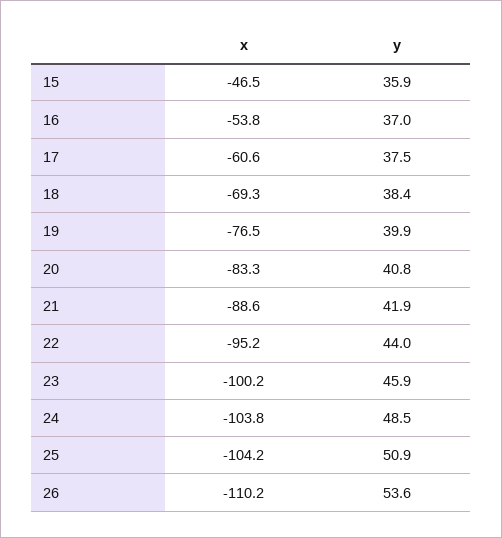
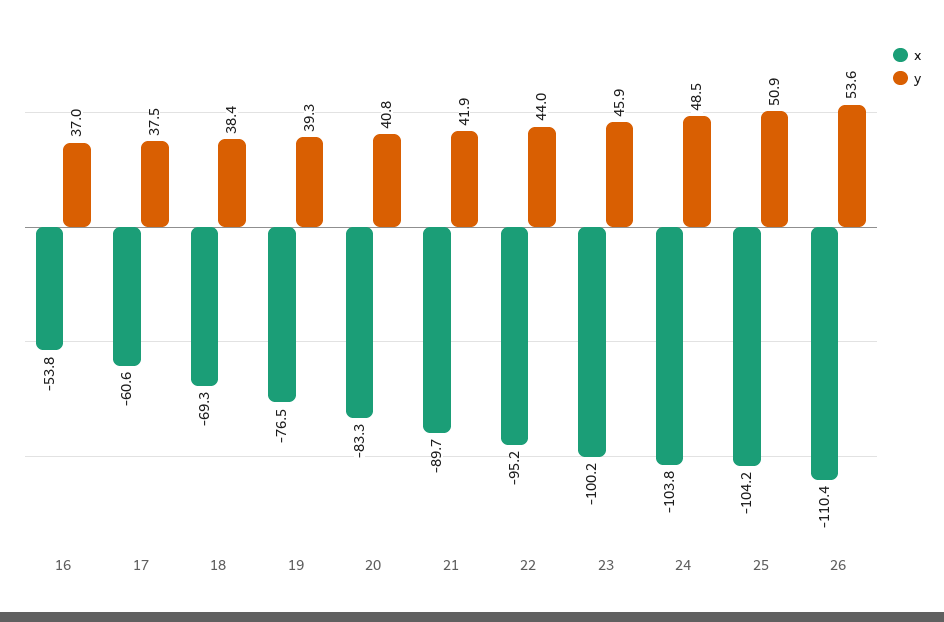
x, 15: -46.5 -> none
y, 15: 35.9 -> none
y, 19: 39.9 -> 39.3
x, 21: -88.6 -> -89.7
x, 26: -110.2 -> -110.4

